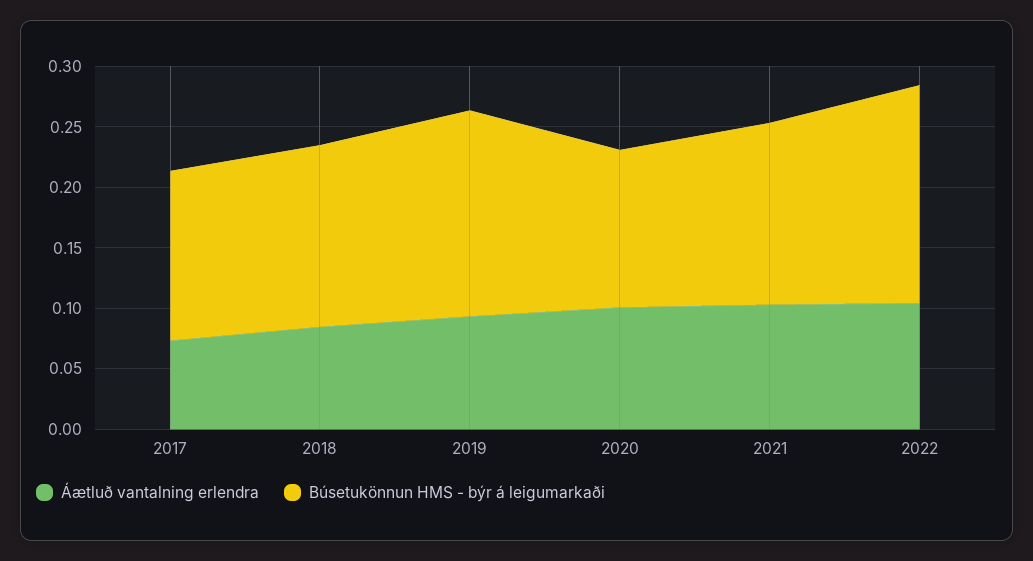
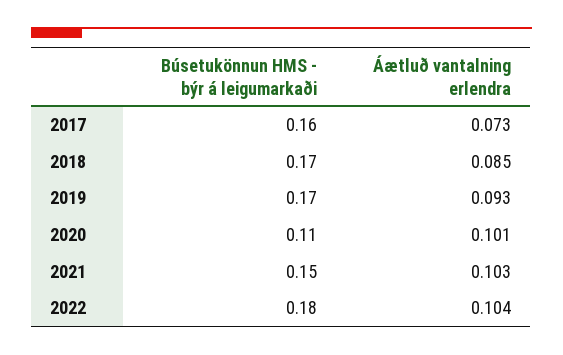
Búsetukönnun HMS - býr á leigumarkaði, 2017: 0.14 -> 0.16
Búsetukönnun HMS - býr á leigumarkaði, 2018: 0.15 -> 0.17
Búsetukönnun HMS - býr á leigumarkaði, 2020: 0.13 -> 0.11

